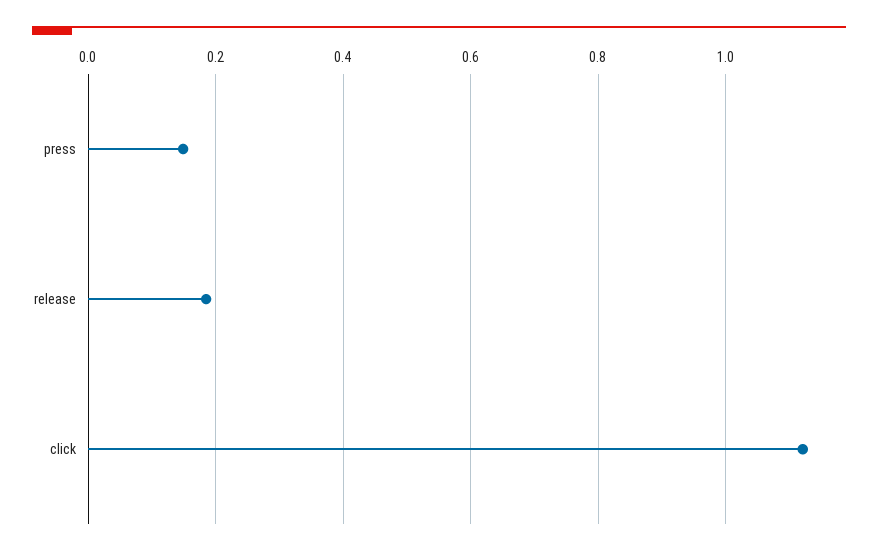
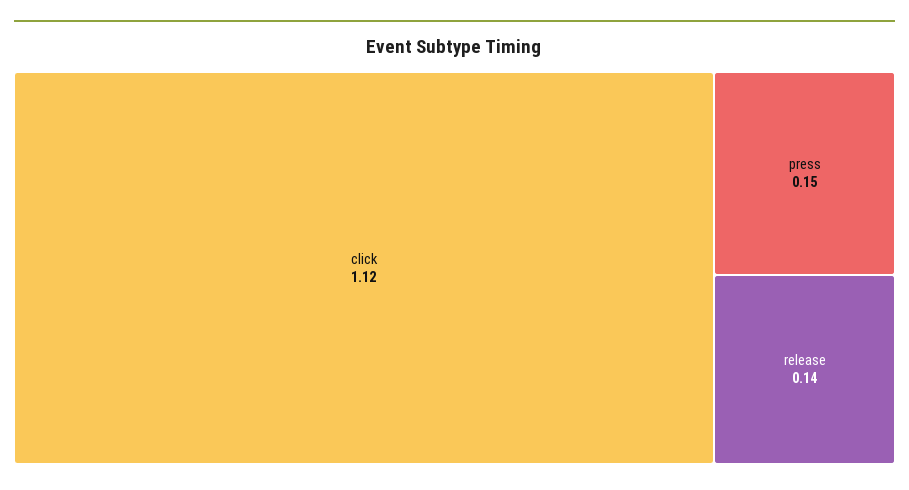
release: 0.18 -> 0.14

